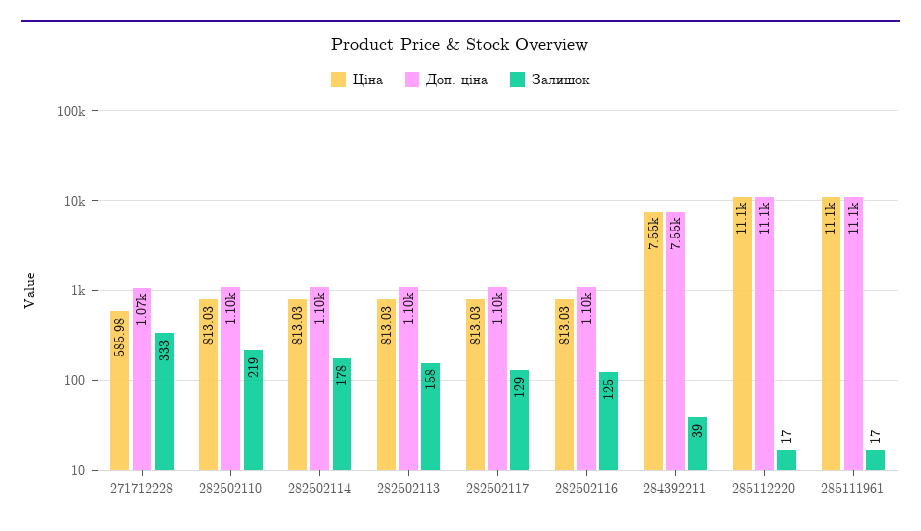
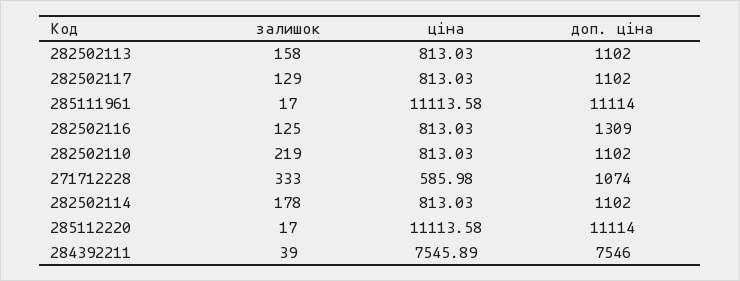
Доп. ціна, 282502116: 1100 -> 1309

